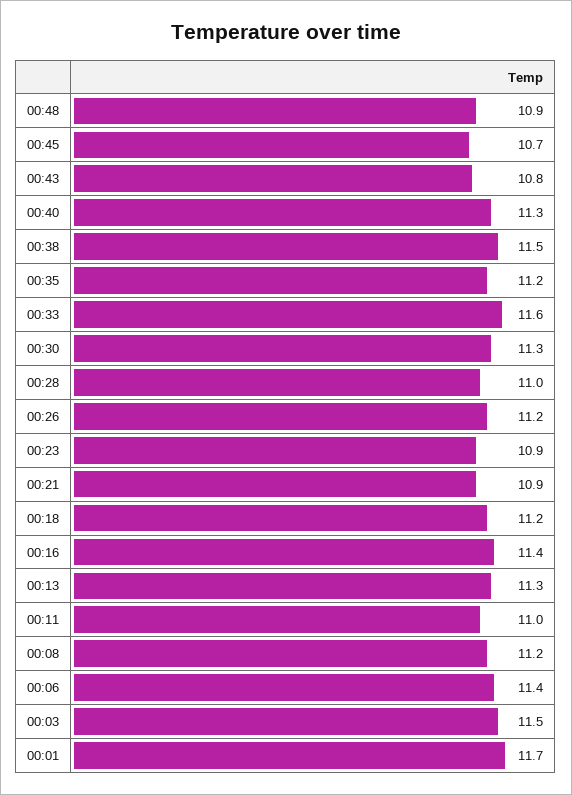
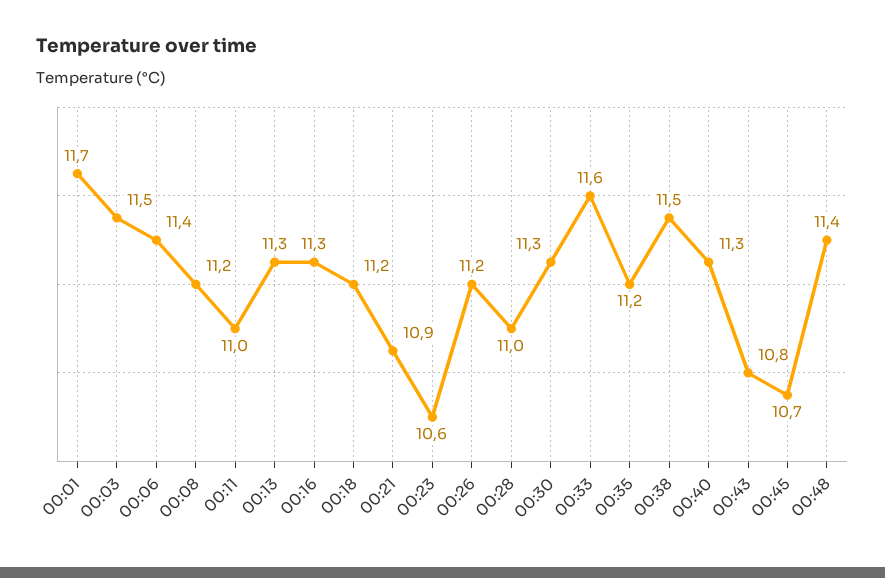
00:48: 10.9 -> 11.4
00:23: 10.9 -> 10.6
00:16: 11.4 -> 11.3

